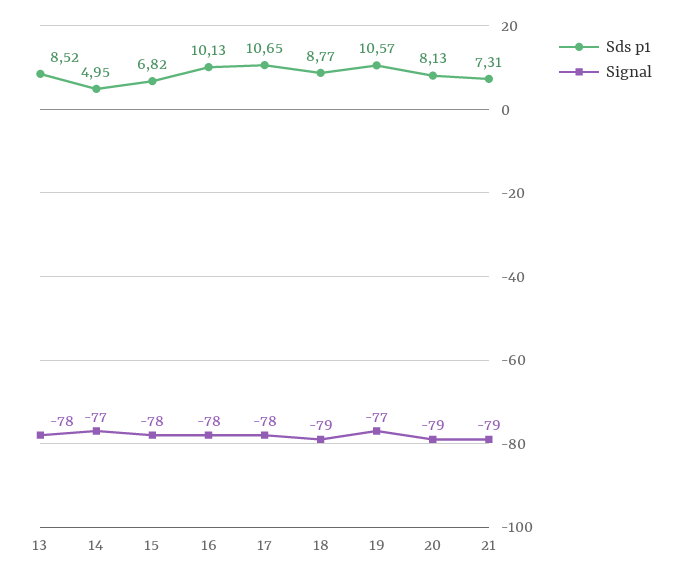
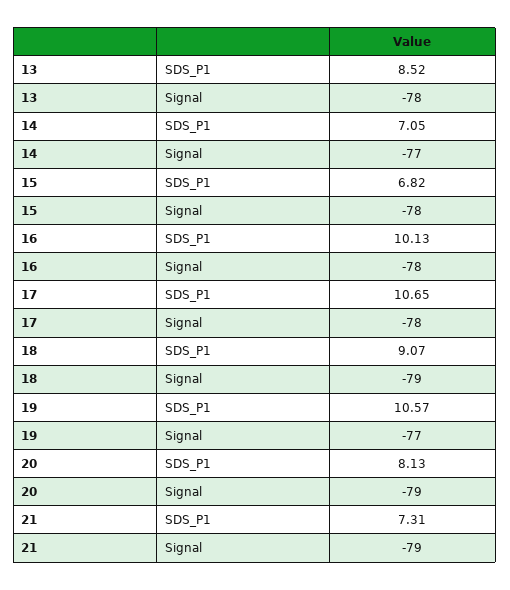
Sds p1, 14: 4.95 -> 7.05
Sds p1, 18: 8.77 -> 9.07

